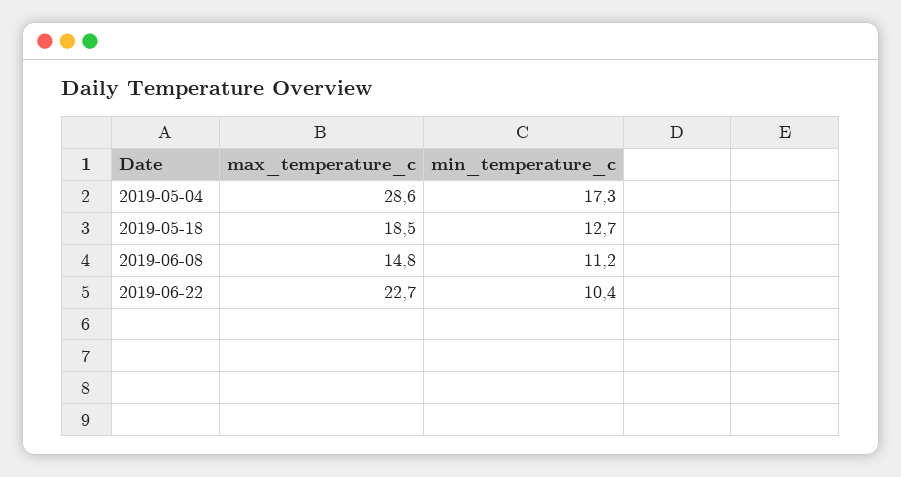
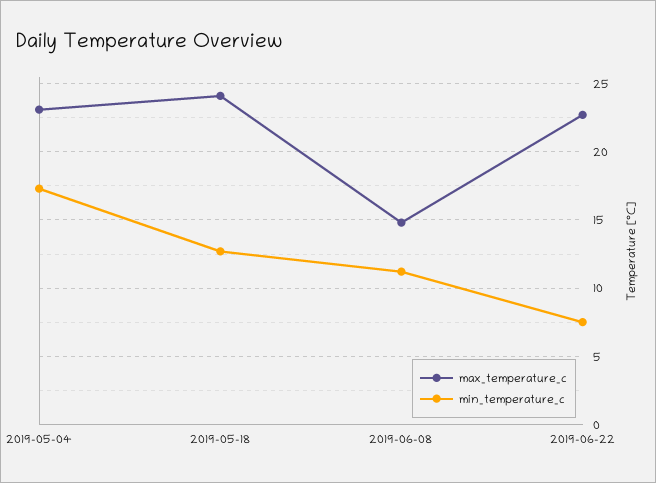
max_temperature_c, 2019-05-04: 28.6 -> 23
max_temperature_c, 2019-05-18: 18.5 -> 24
min_temperature_c, 2019-06-22: 10.4 -> 7.5

